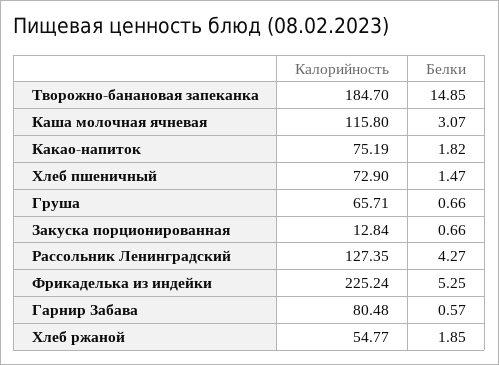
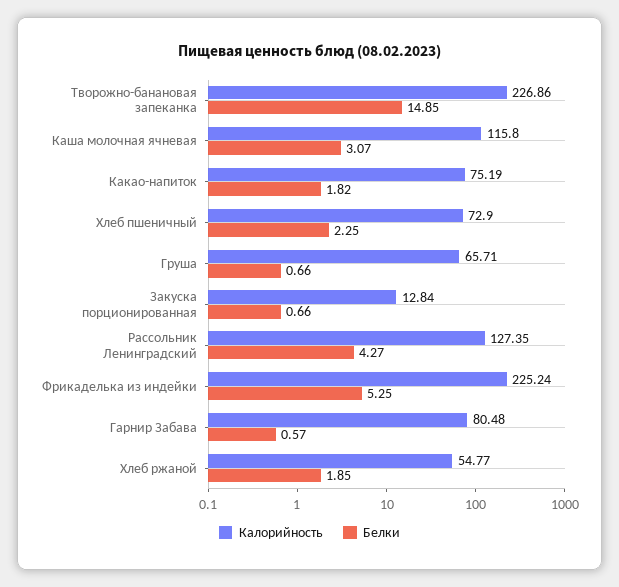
Калорийность, Творожно-банановая запеканка: 184.7 -> 226.86
Белки, Хлеб пшеничный: 1.47 -> 2.25

